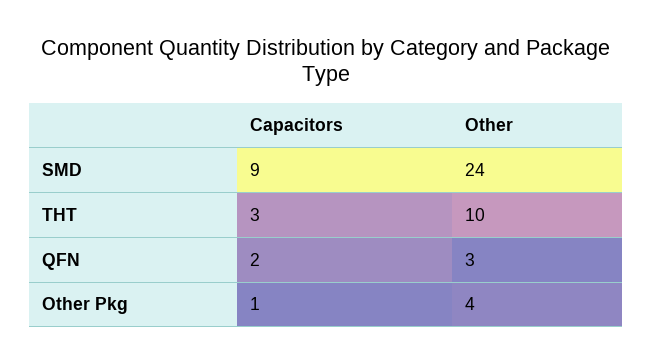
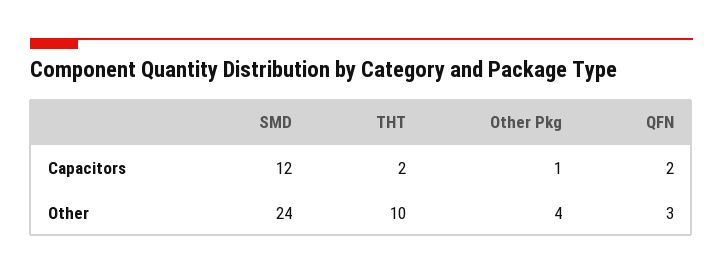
Capacitors, SMD: 9 -> 12
Capacitors, THT: 3 -> 2

